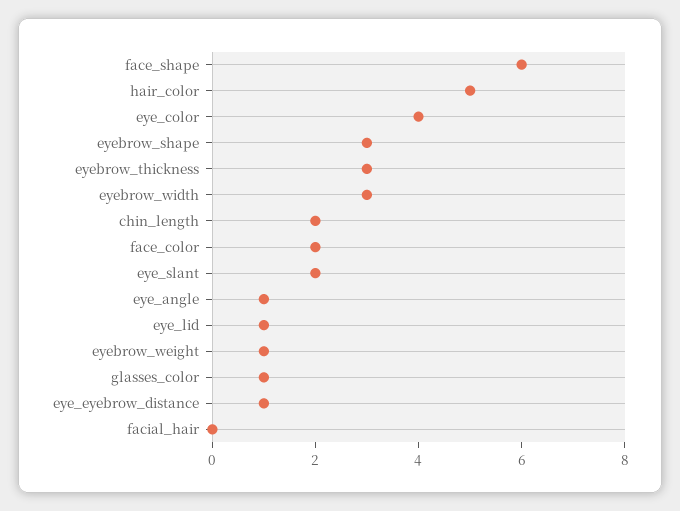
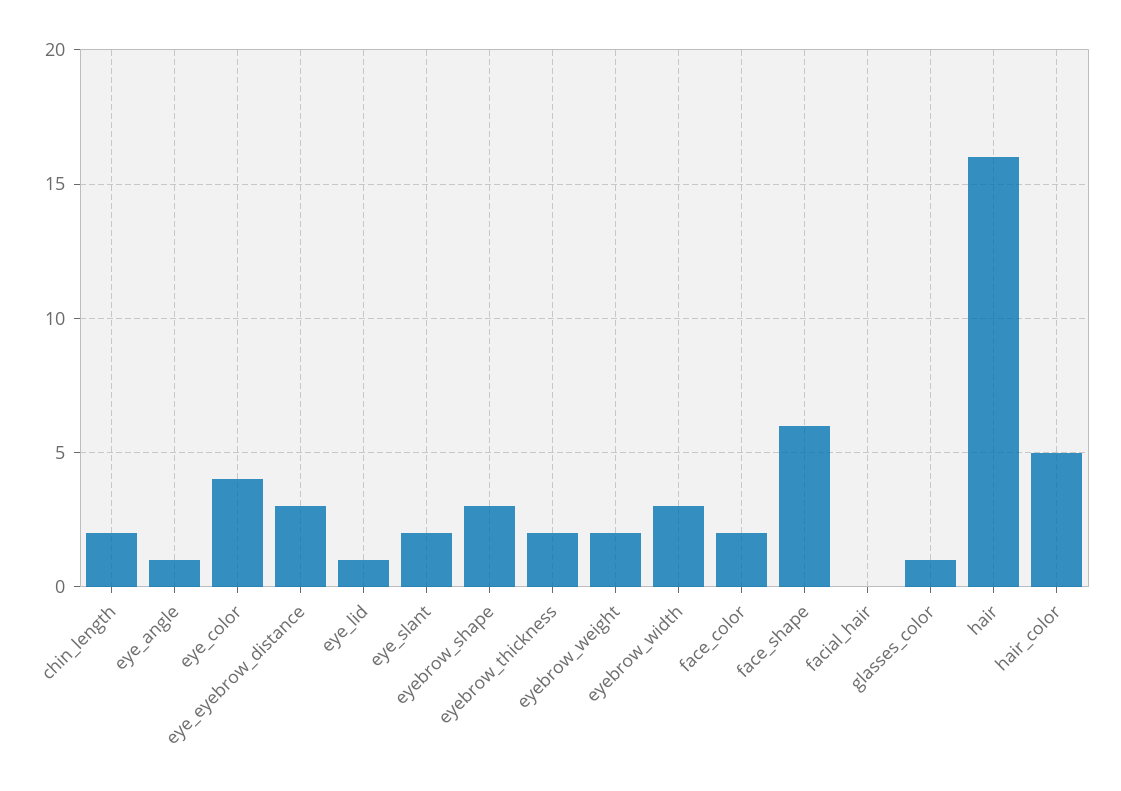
eyebrow_thickness: 3 -> 2
eyebrow_weight: 1 -> 2
eye_eyebrow_distance: 1 -> 3
hair: none -> 16

